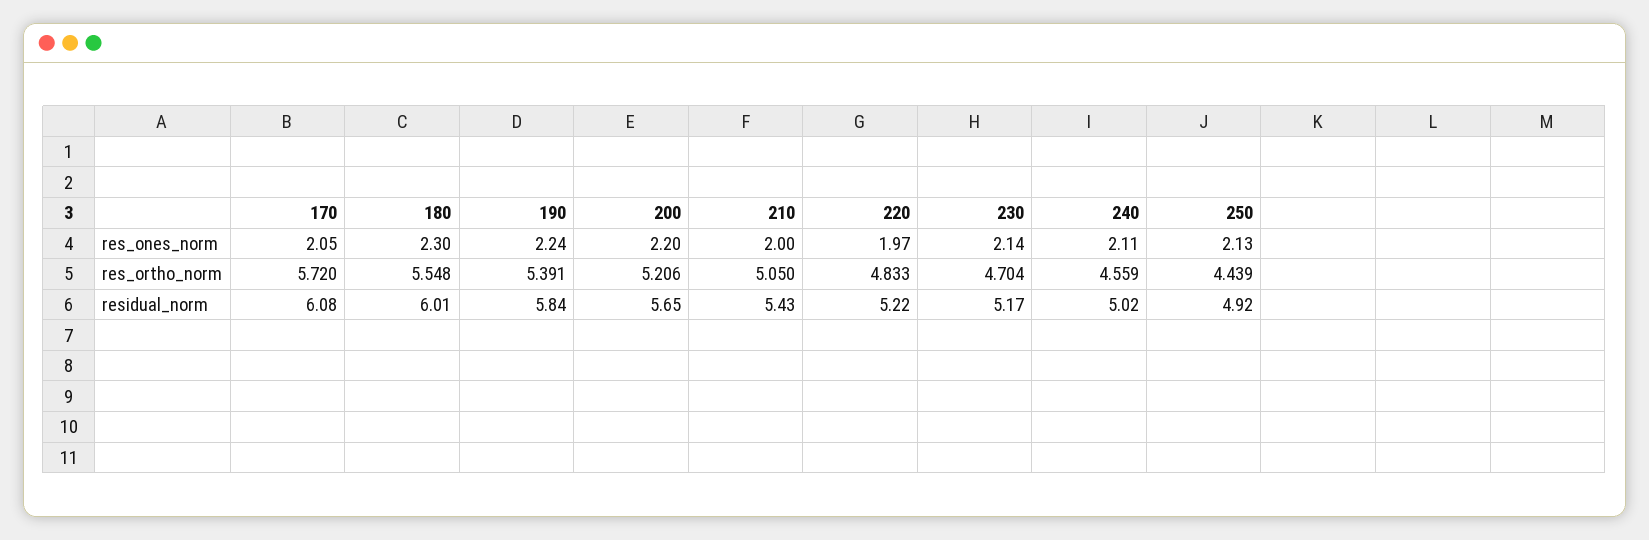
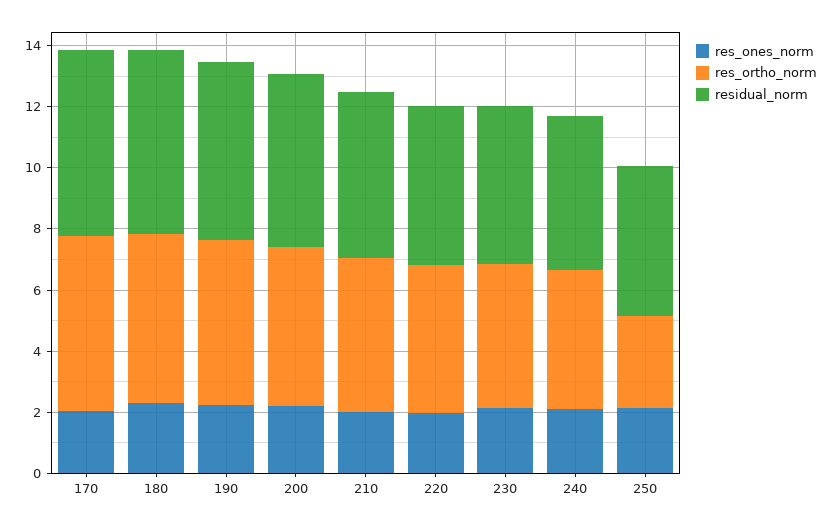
res_ortho_norm, 250: 4.439 -> 3

